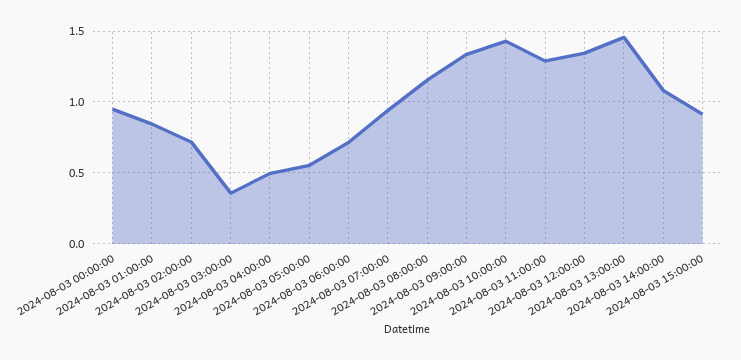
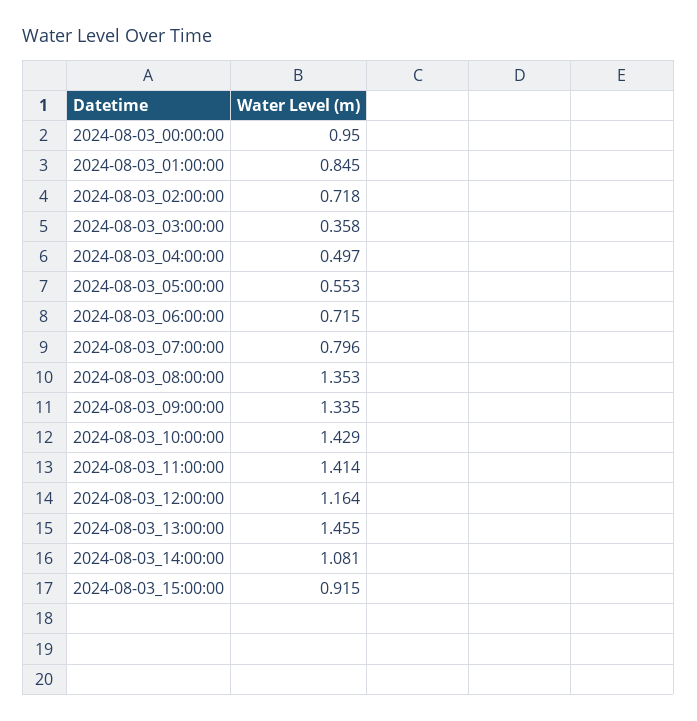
2024-08-03 07:00:00: 0.95 -> 0.796
2024-08-03 08:00:00: 1.15 -> 1.353
2024-08-03 11:00:00: 1.3 -> 1.414
2024-08-03 12:00:00: 1.35 -> 1.164

